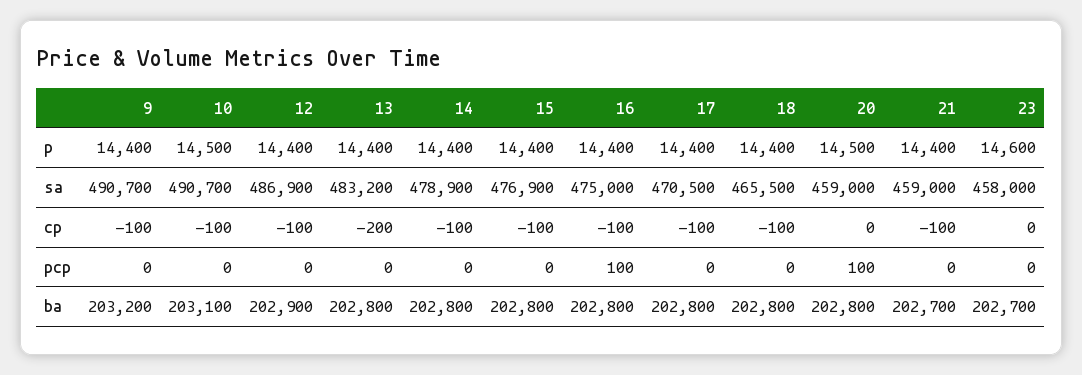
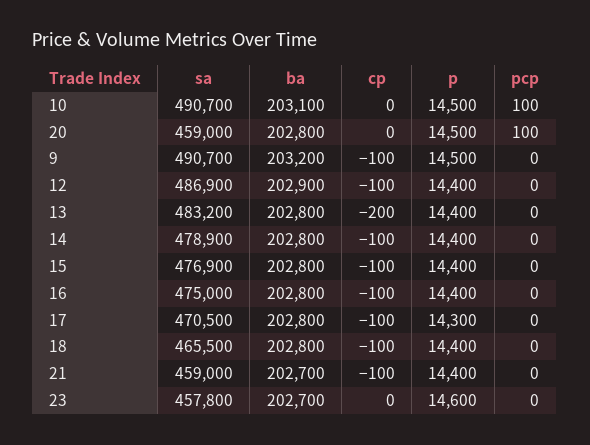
9, p: 14400 -> 14500
17, p: 14400 -> 14300
23, sa: 458000 -> 457800
10, cp: -100 -> 0
10, pcp: 0 -> 100
16, pcp: 100 -> 0

